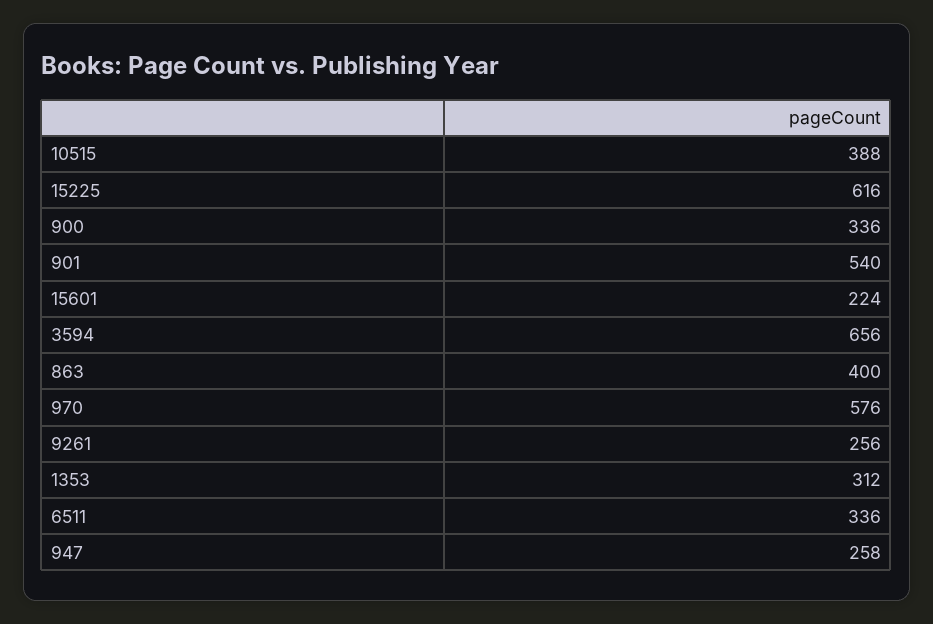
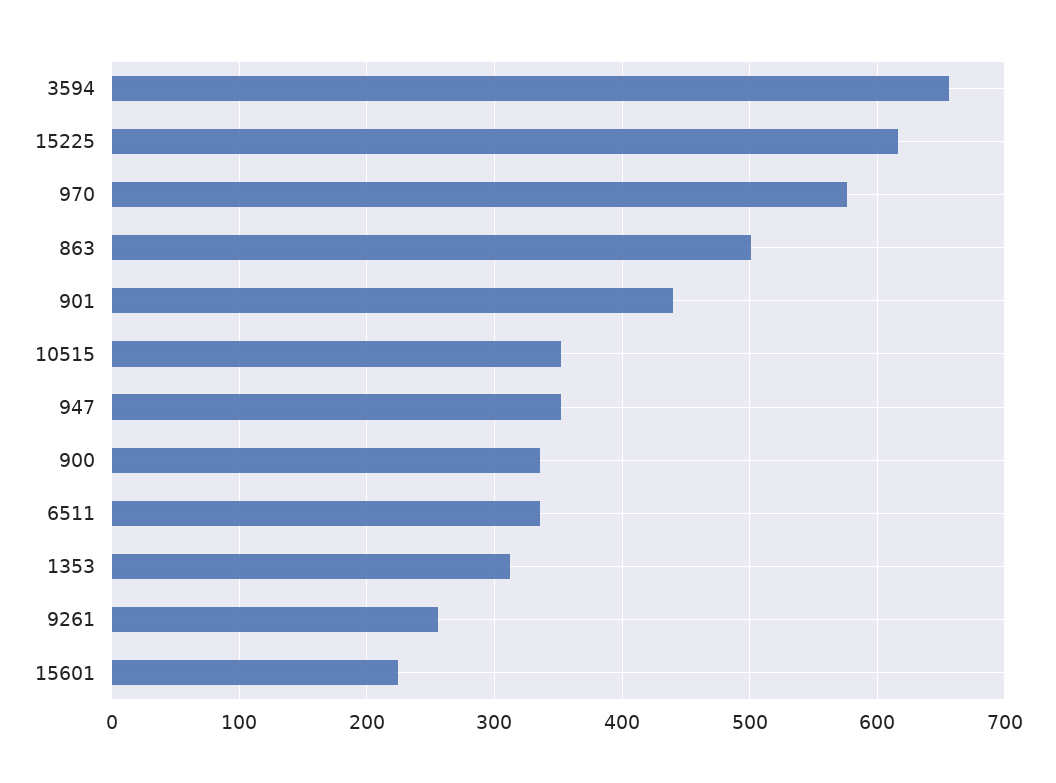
10515: 388 -> 350
901: 540 -> 440
863: 400 -> 500
947: 258 -> 350

